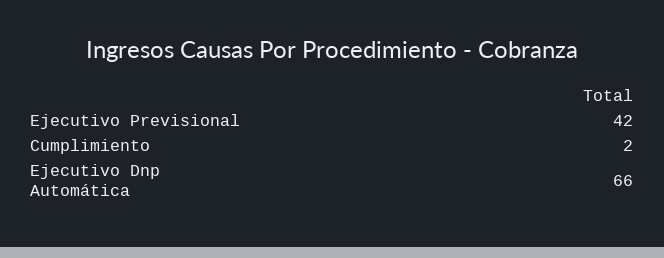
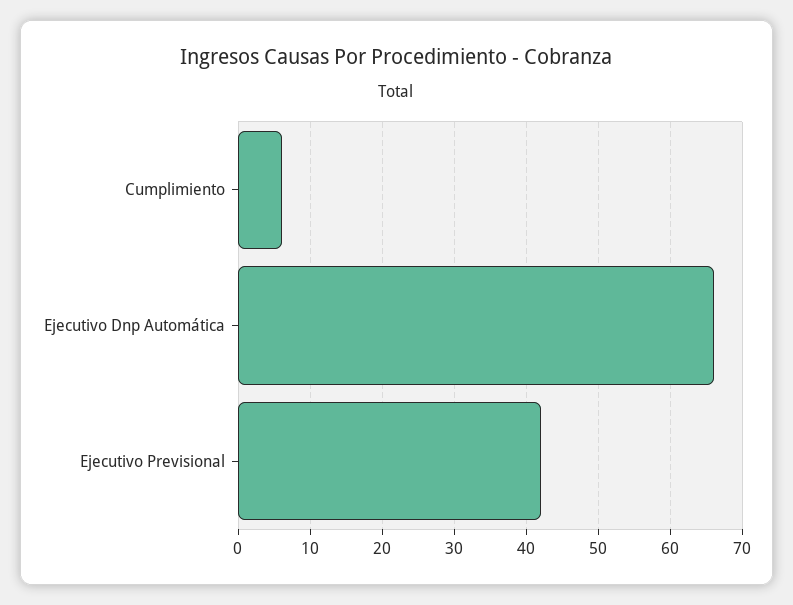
Cumplimiento: 2 -> 6

